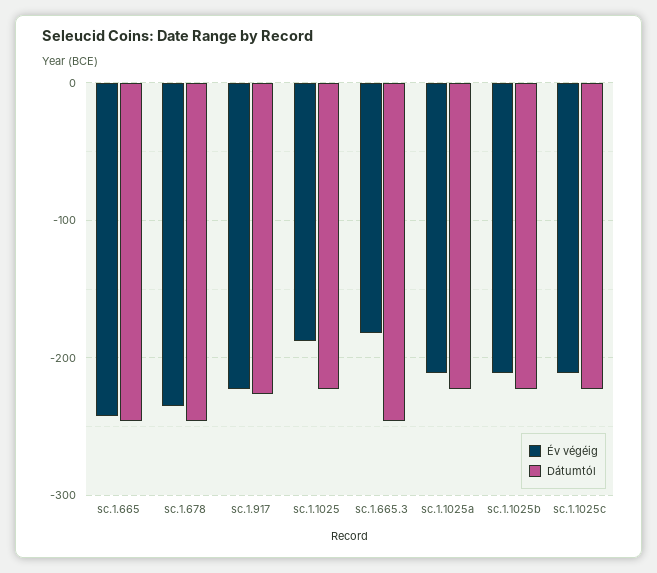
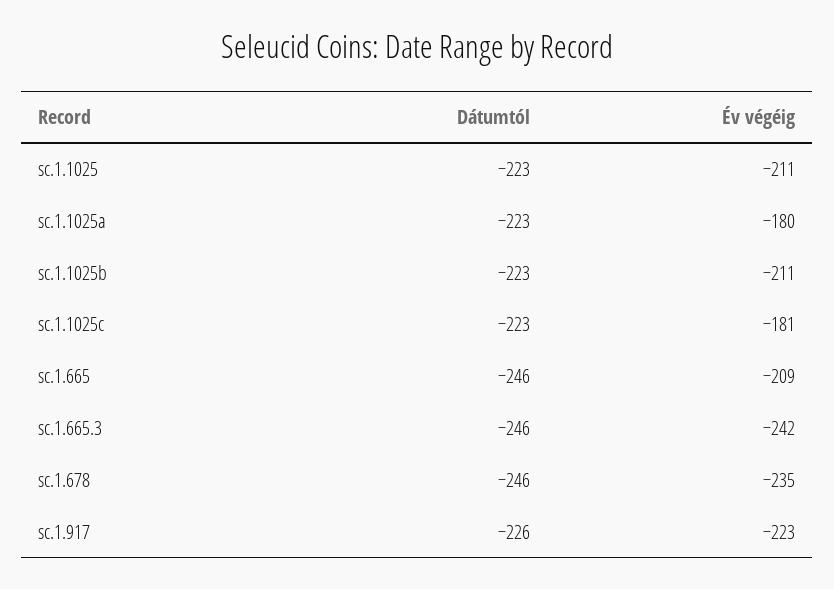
Év végéig, sc.1.665: -240 -> -209
Év végéig, sc.1.1025: -190 -> -211
Év végéig, sc.1.665.3: -180 -> -242
Év végéig, sc.1.1025a: -210 -> -180
Év végéig, sc.1.1025c: -210 -> -181

